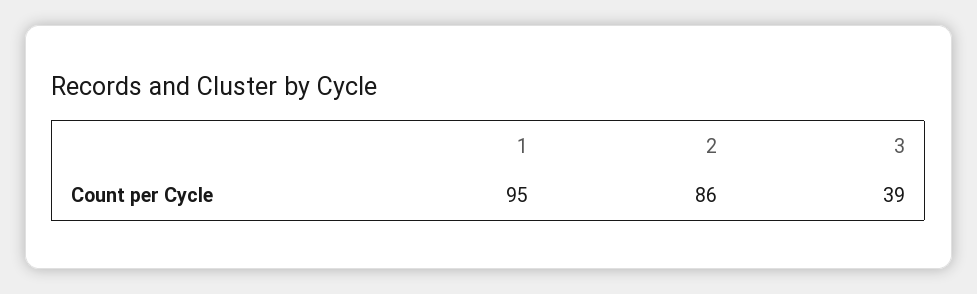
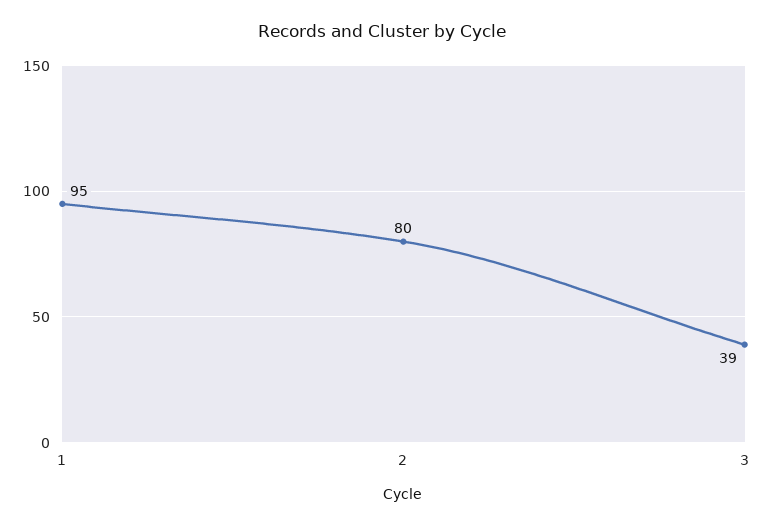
2: 86 -> 80

